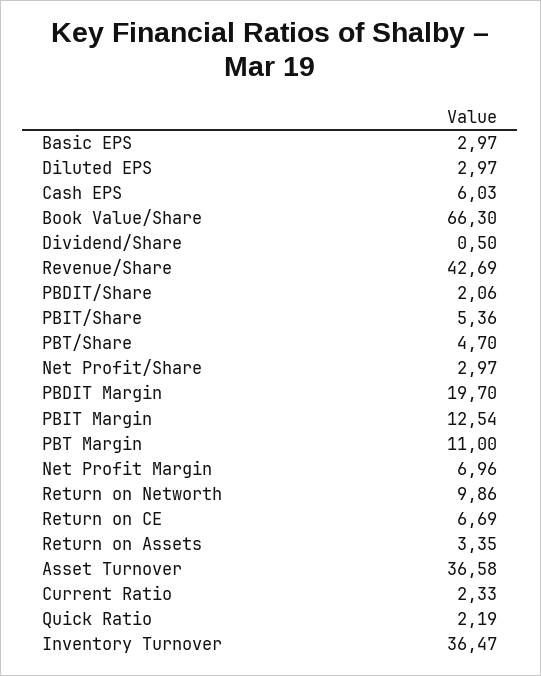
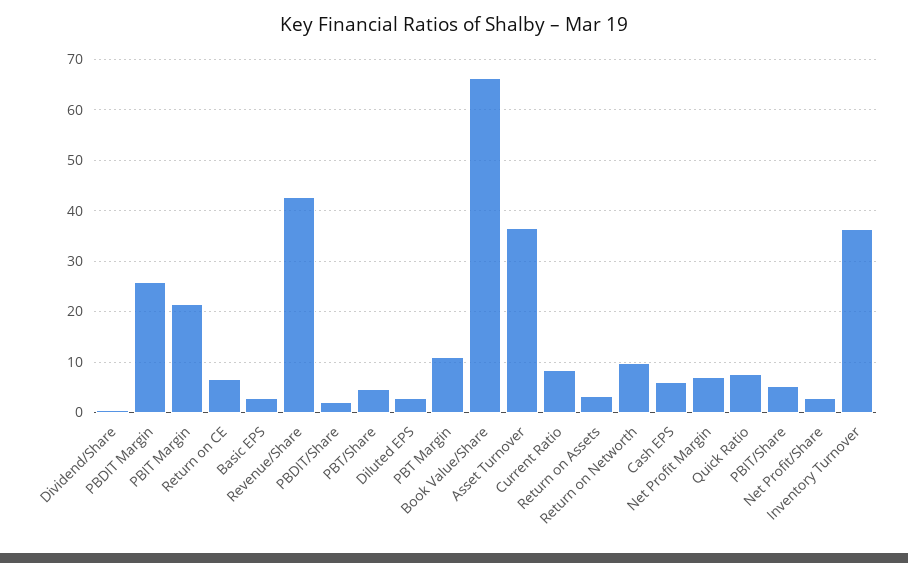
PBDIT Margin: 19.7 -> 26
PBIT Margin: 12.54 -> 22
Current Ratio: 2.33 -> 8
Quick Ratio: 2.19 -> 8

